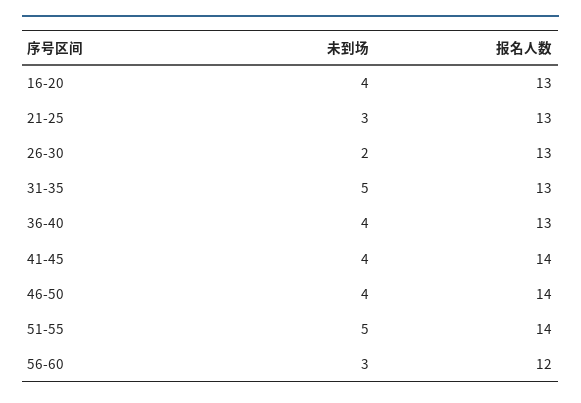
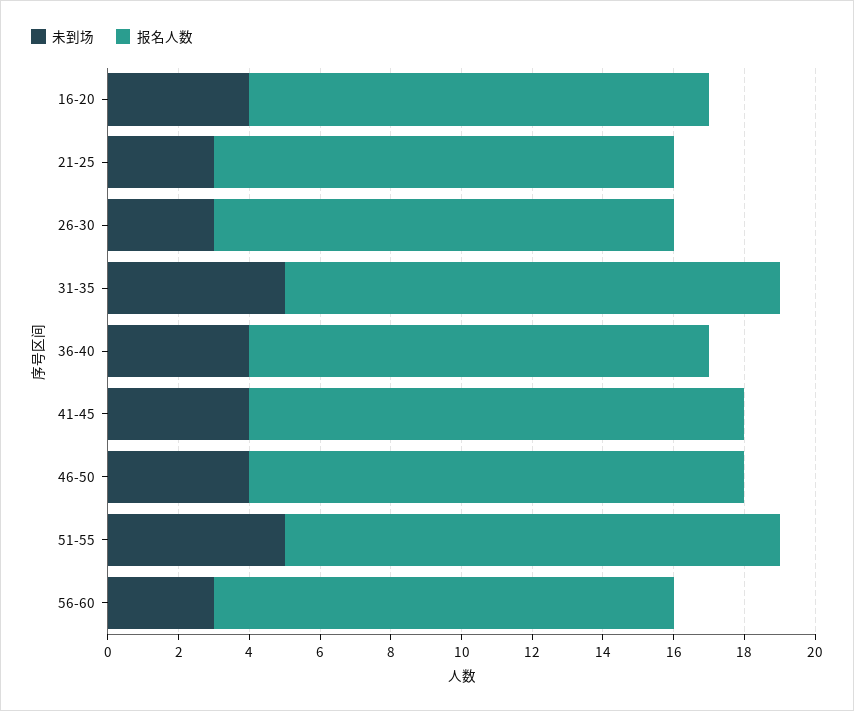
未到场, 26-30: 2 -> 3
报名人数, 31-35: 13 -> 14
报名人数, 56-60: 12 -> 13

